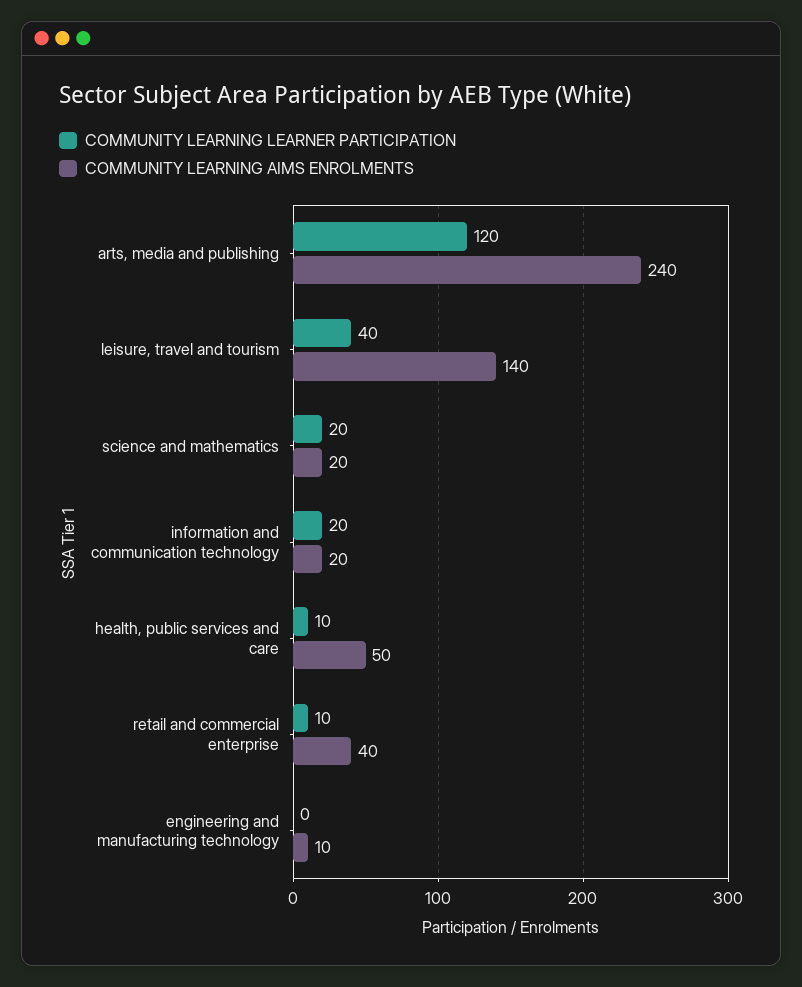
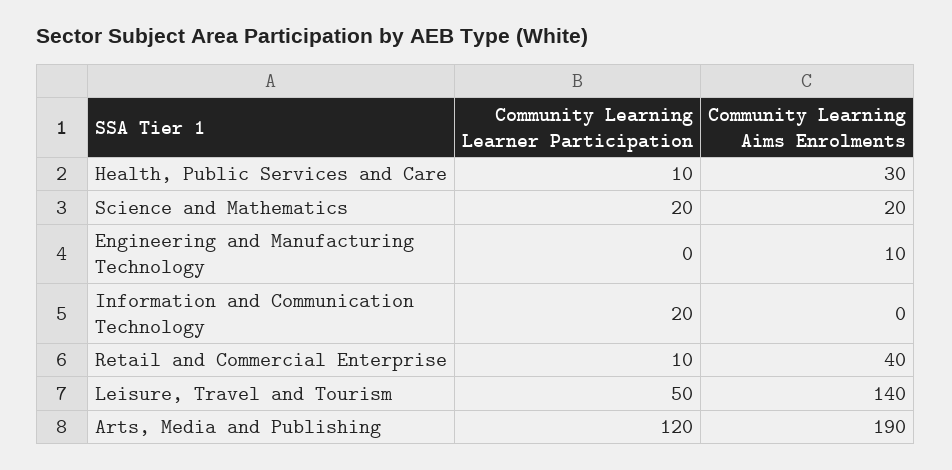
COMMUNITY LEARNING AIMS ENROLMENTS, arts, media and publishing: 240 -> 190
COMMUNITY LEARNING LEARNER PARTICIPATION, leisure, travel and tourism: 40 -> 50
COMMUNITY LEARNING AIMS ENROLMENTS, information and communication technology: 20 -> 0
COMMUNITY LEARNING AIMS ENROLMENTS, health, public services and care: 50 -> 30

